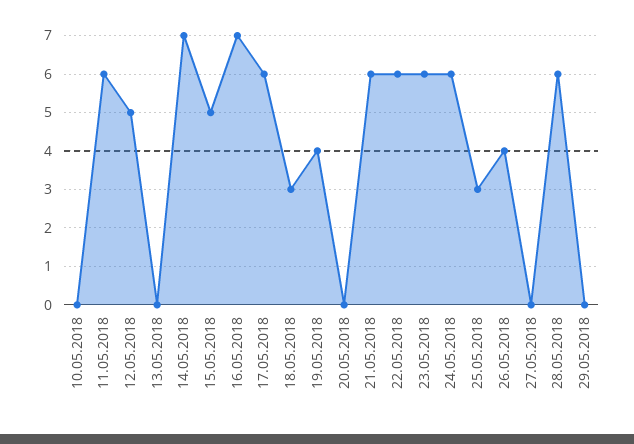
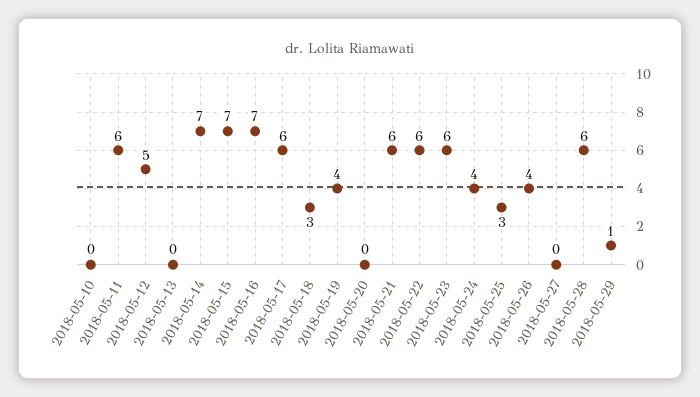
15.05.2018: 5 -> 7
24.05.2018: 6 -> 4
29.05.2018: 0 -> 1

